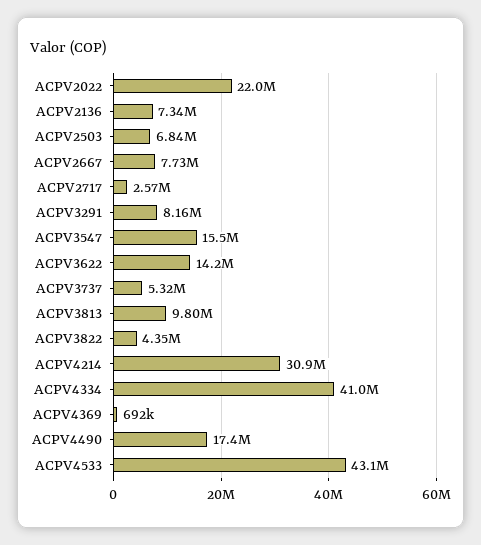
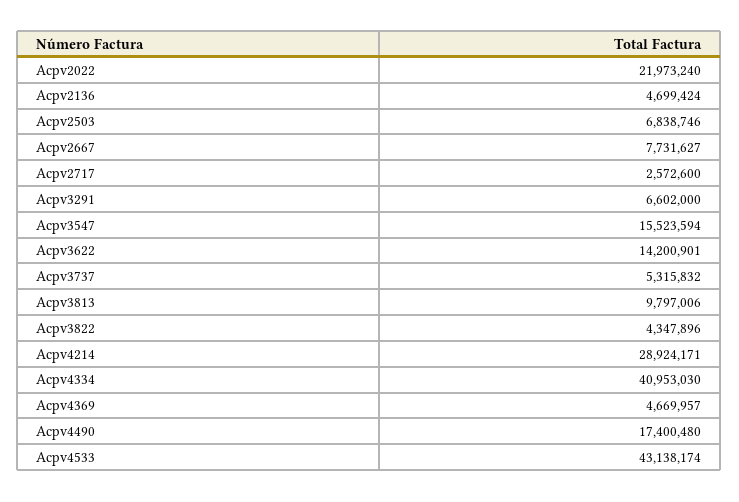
ACPV2136: 7340000 -> 4699424
ACPV3291: 8160000 -> 6602000
ACPV4214: 30900000 -> 28924171
ACPV4369: 692000 -> 4669957

